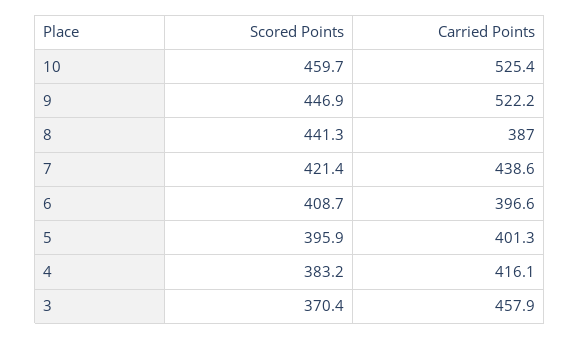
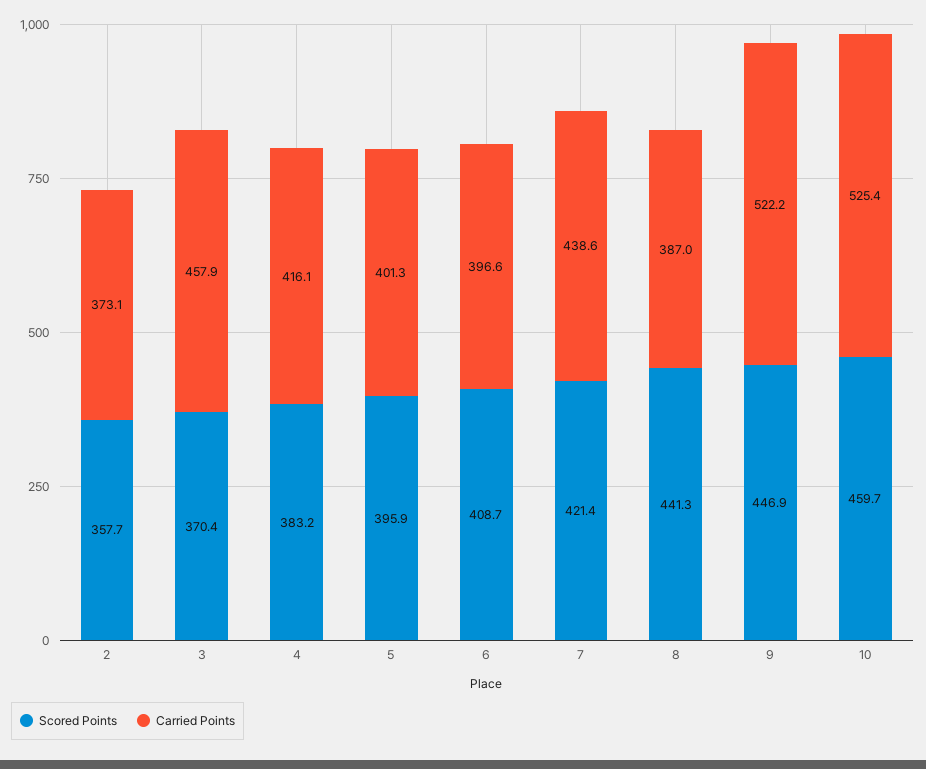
Scored Points, 2: none -> 357.7
Carried Points, 2: none -> 373.1

